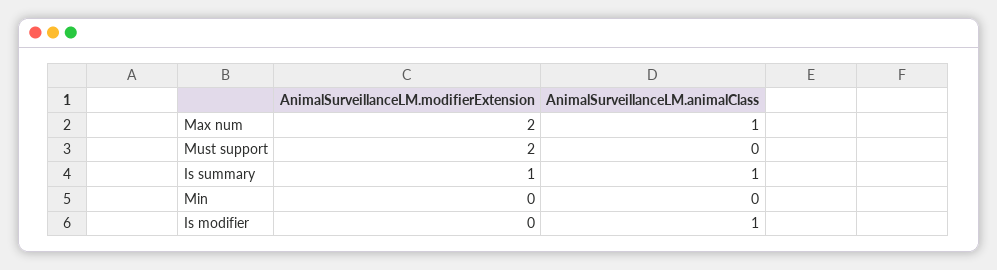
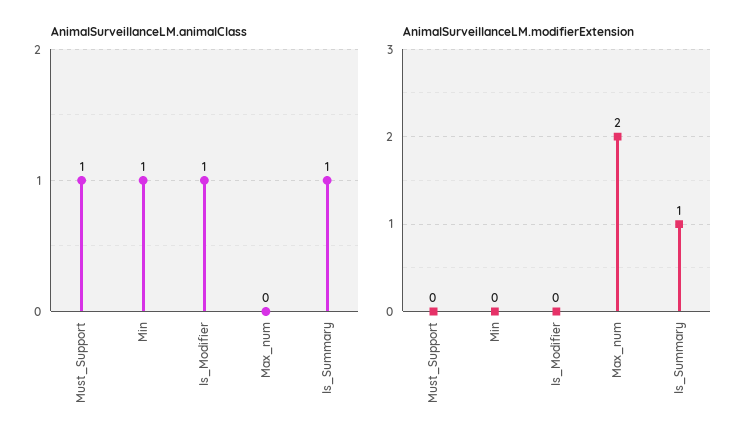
AnimalSurveillanceLM.animalClass, Max num: 1 -> 0
AnimalSurveillanceLM.modifierExtension, Must support: 2 -> 0
AnimalSurveillanceLM.animalClass, Must support: 0 -> 1
AnimalSurveillanceLM.animalClass, Min: 0 -> 1

